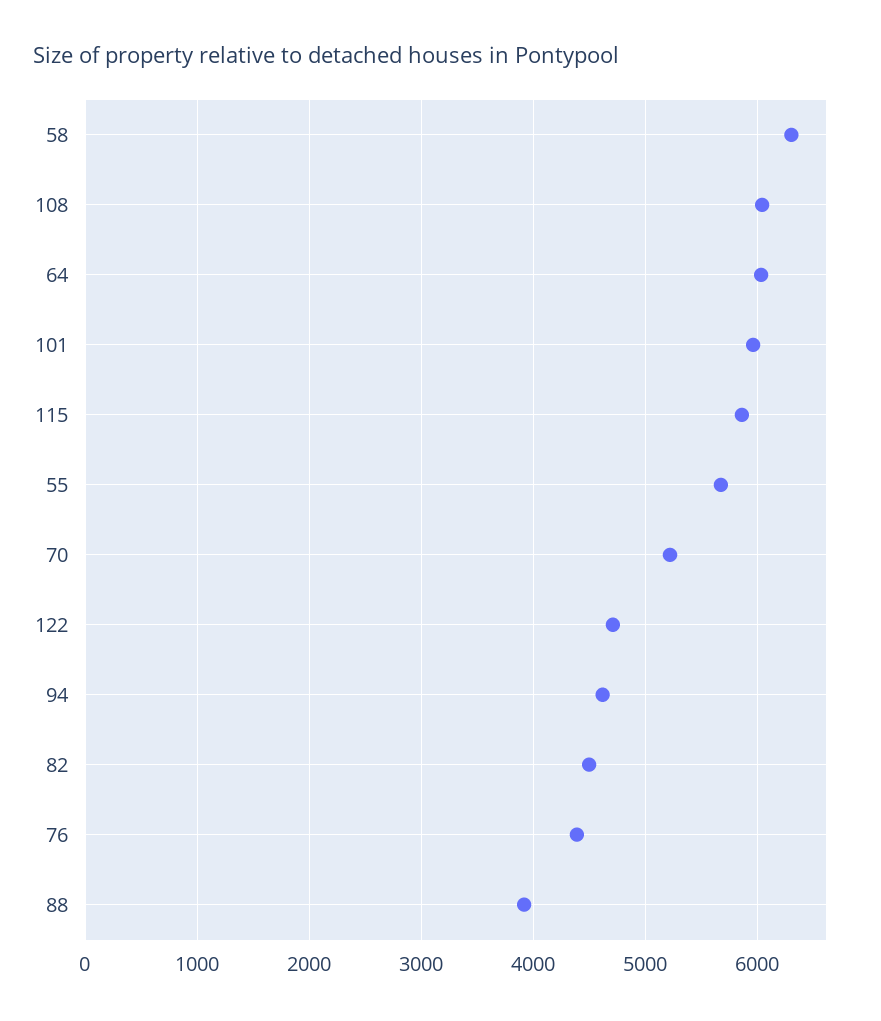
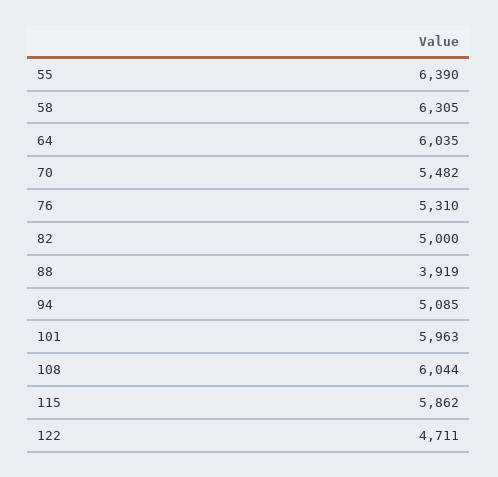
55: 5700 -> 6390
70: 5200 -> 5482
94: 4600 -> 5085
82: 4500 -> 5000
76: 4400 -> 5310

